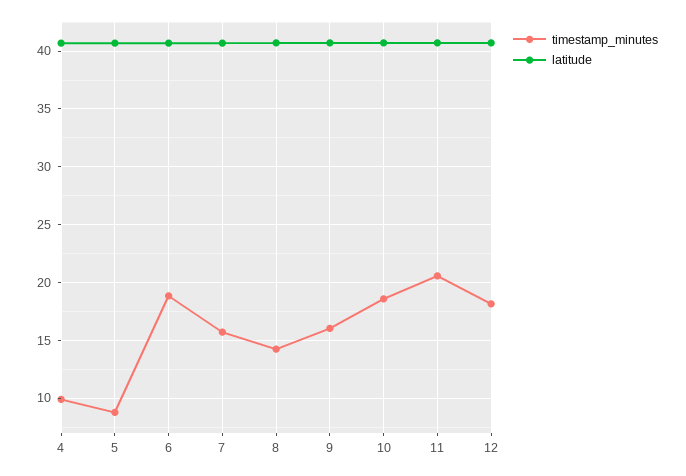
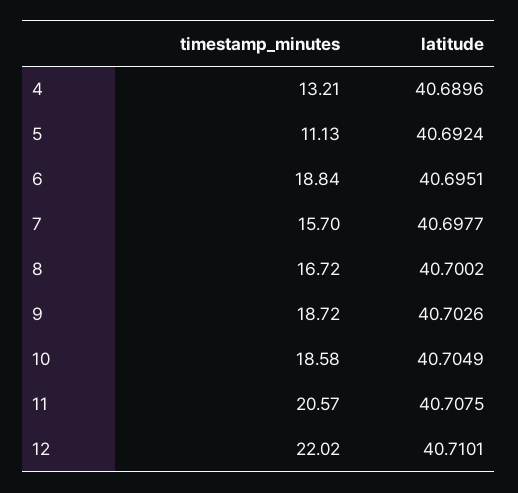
timestamp_minutes, 4: 10 -> 13.21
timestamp_minutes, 5: 9 -> 11.13
timestamp_minutes, 8: 14 -> 16.72
timestamp_minutes, 9: 16 -> 18.72
timestamp_minutes, 12: 18 -> 22.02

